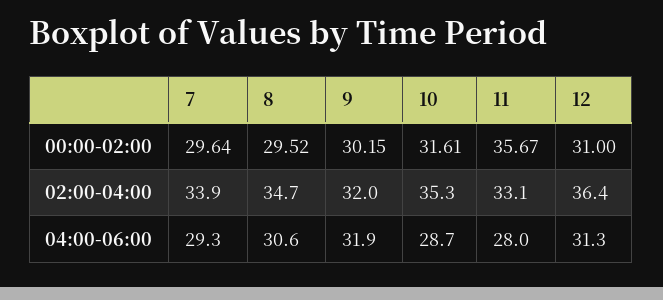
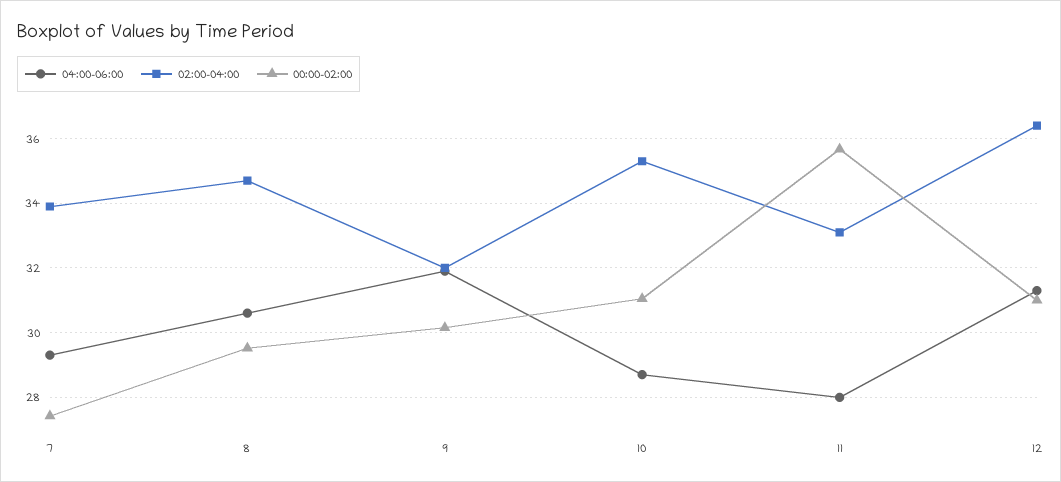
00:00-02:00, 7: 29.64 -> 27.4
00:00-02:00, 10: 31.61 -> 31

